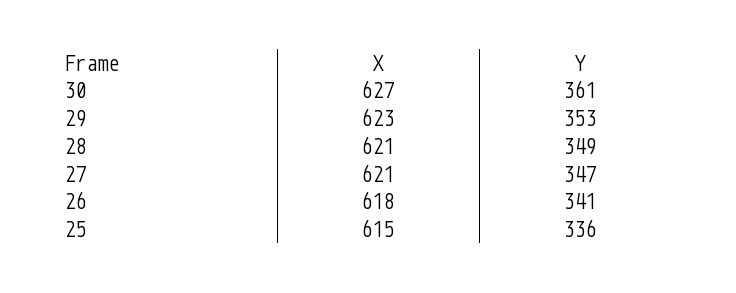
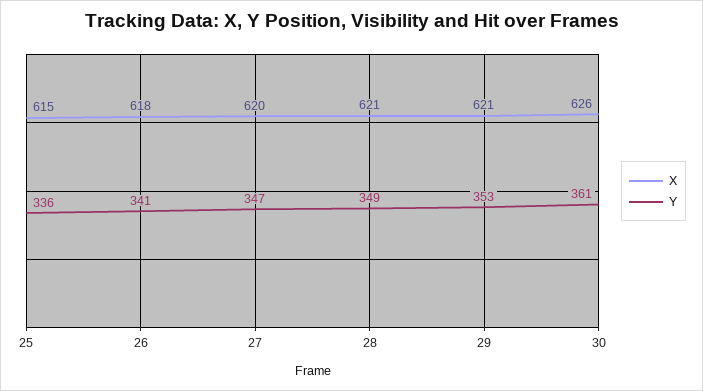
X, 30: 627 -> 626
X, 29: 623 -> 621
X, 27: 621 -> 620

